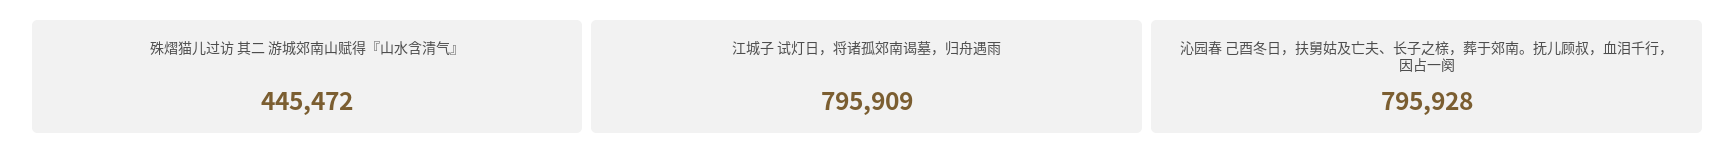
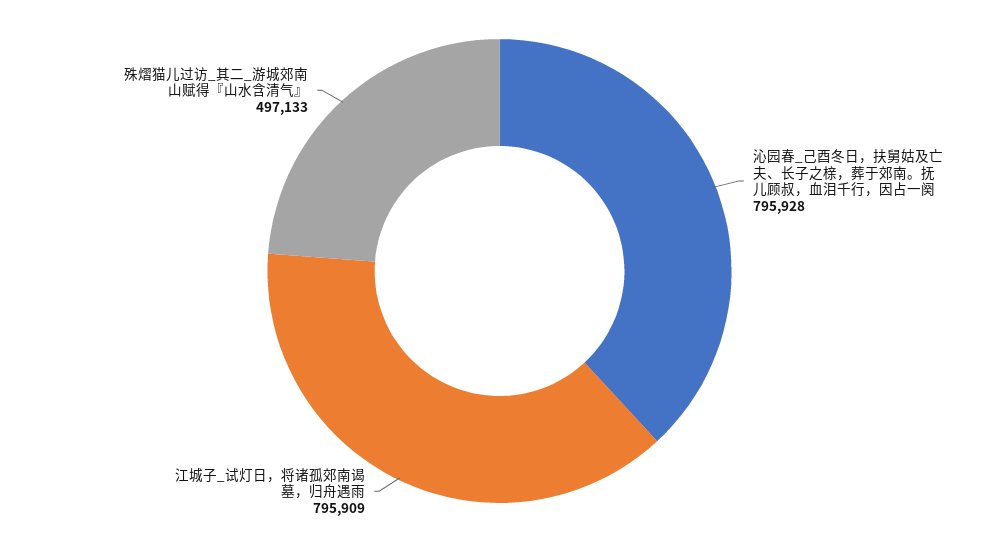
殊熠猫儿过访 其二 游城郊南山赋得『山水含清气』: 445472 -> 497133

